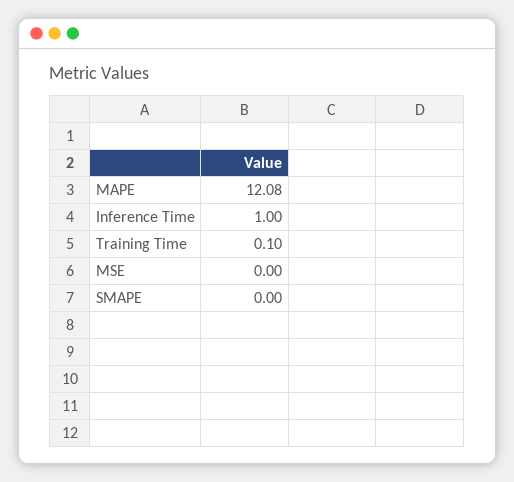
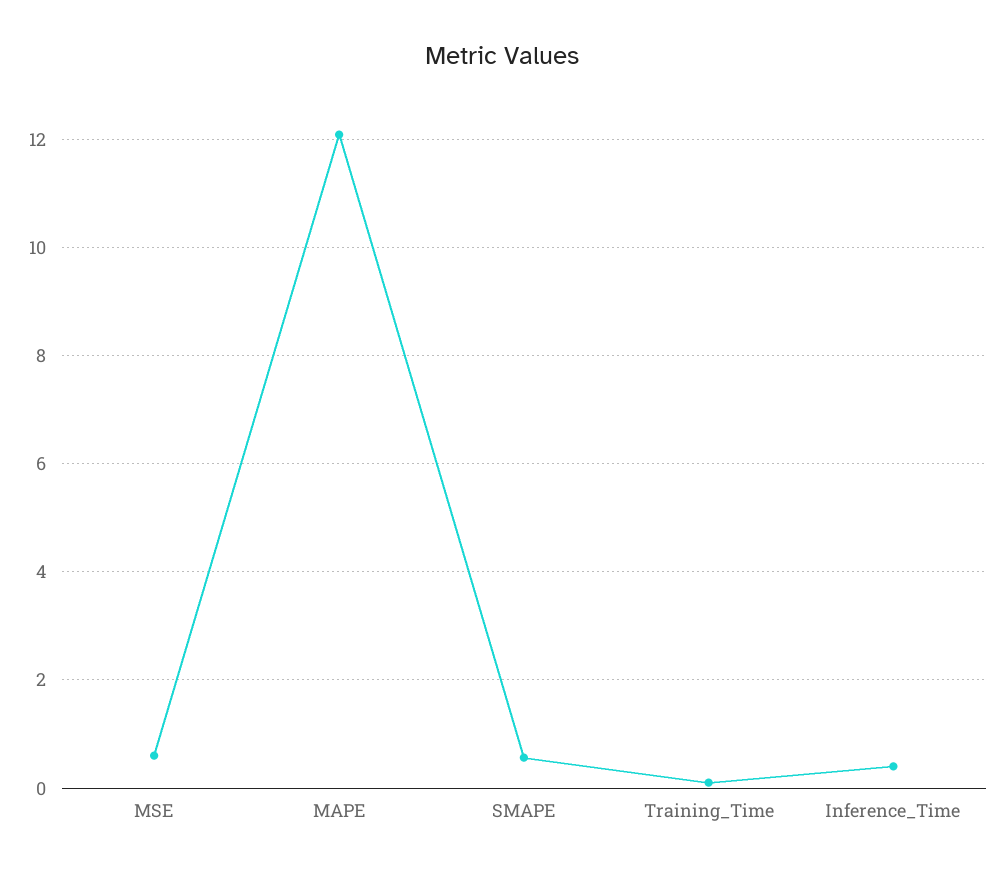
Inference Time: 1 -> 0.4
MSE: 0 -> 0.6
SMAPE: 0 -> 0.6

